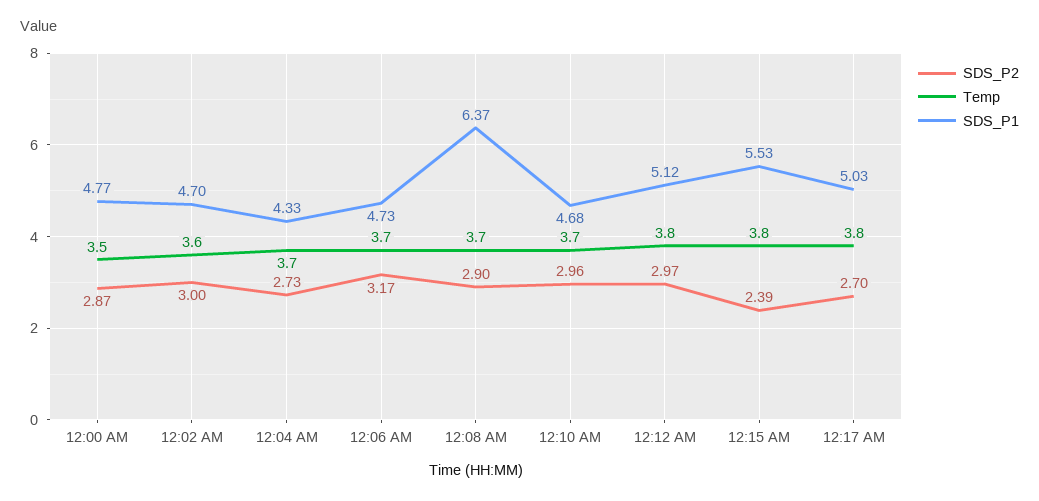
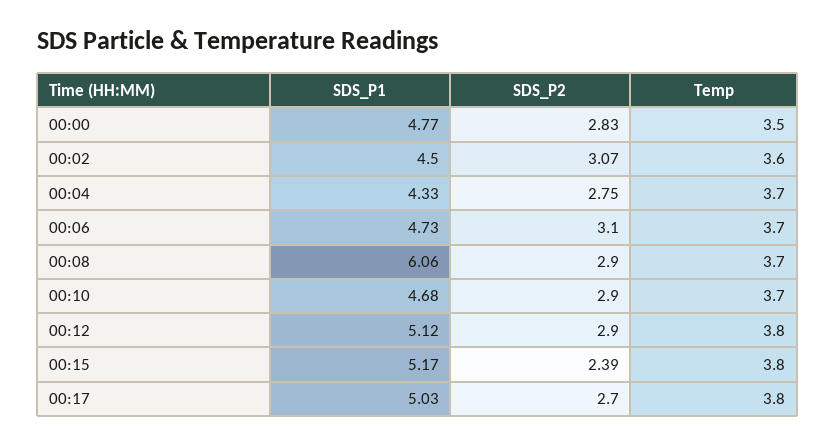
SDS_P2, 12:00 AM: 2.87 -> 2.83
SDS_P2, 12:02 AM: 3 -> 3.07
SDS_P1, 12:02 AM: 4.7 -> 4.5
SDS_P2, 12:04 AM: 2.73 -> 2.75
SDS_P2, 12:06 AM: 3.17 -> 3.1
SDS_P1, 12:08 AM: 6.37 -> 6.06
SDS_P2, 12:10 AM: 2.96 -> 2.9
SDS_P2, 12:12 AM: 2.97 -> 2.9
SDS_P1, 12:15 AM: 5.53 -> 5.17

